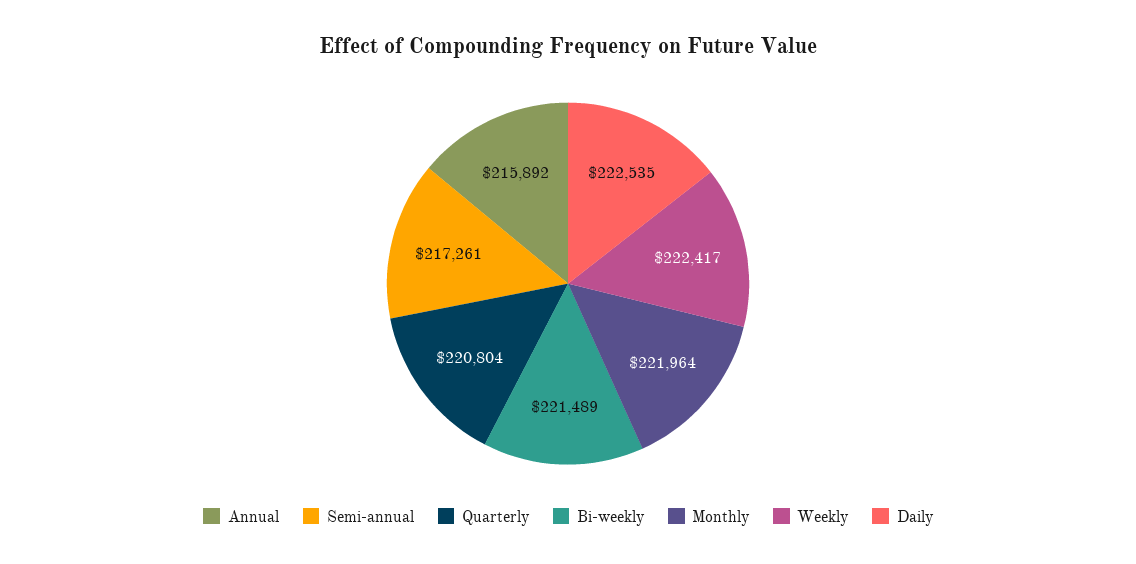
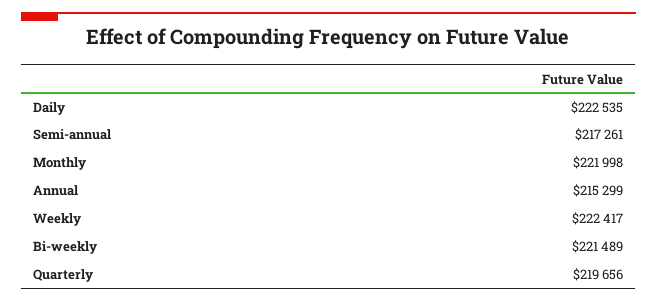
Annual: 215892 -> 215299
Quarterly: 220804 -> 219656
Monthly: 221964 -> 221998

